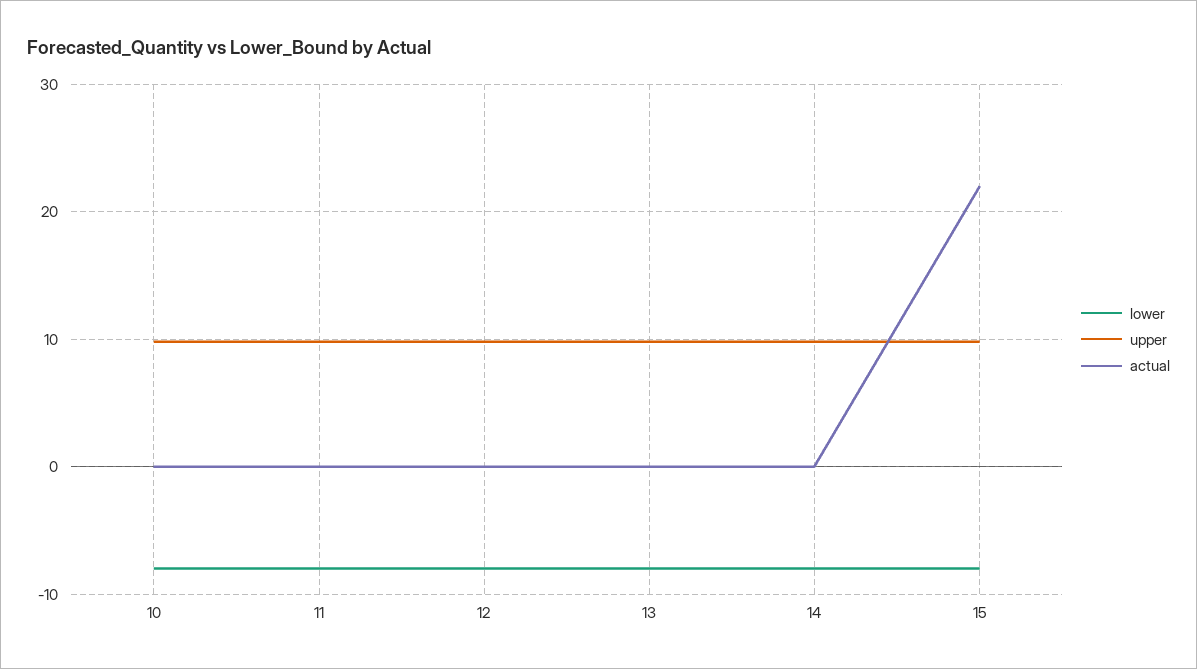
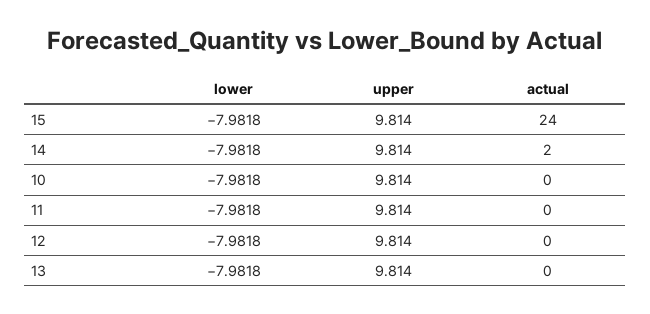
actual, 14: 0 -> 2
actual, 15: 22 -> 24

